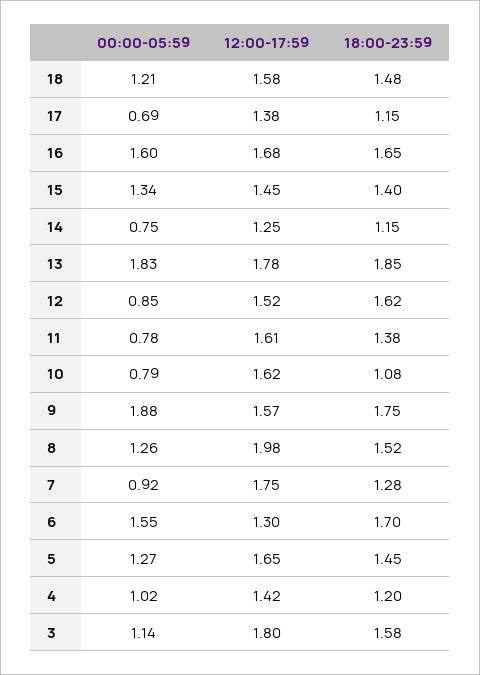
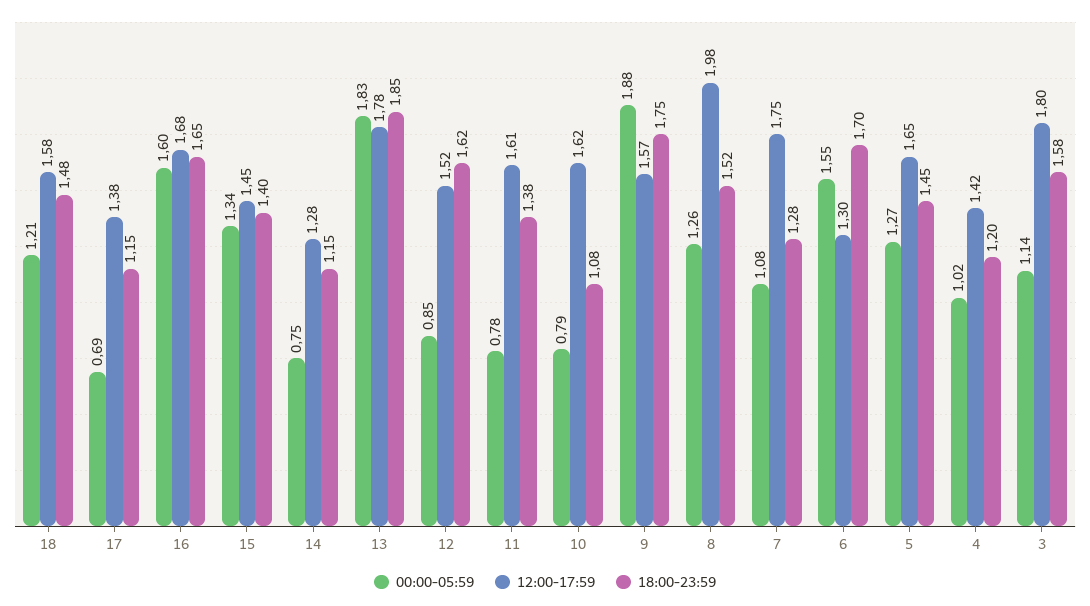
12:00-17:59, 14: 1.25 -> 1.28
00:00-05:59, 7: 0.92 -> 1.08

